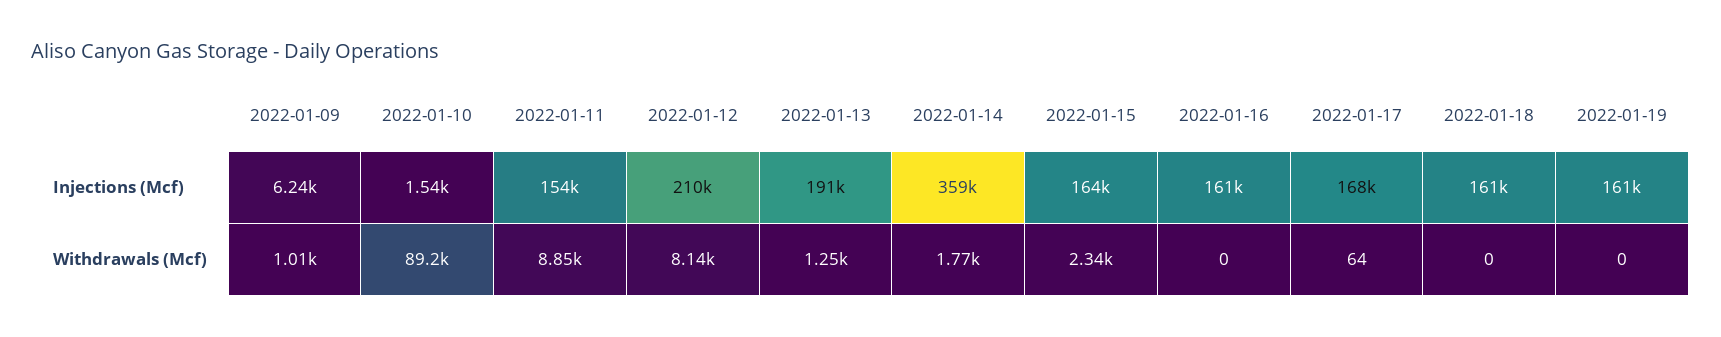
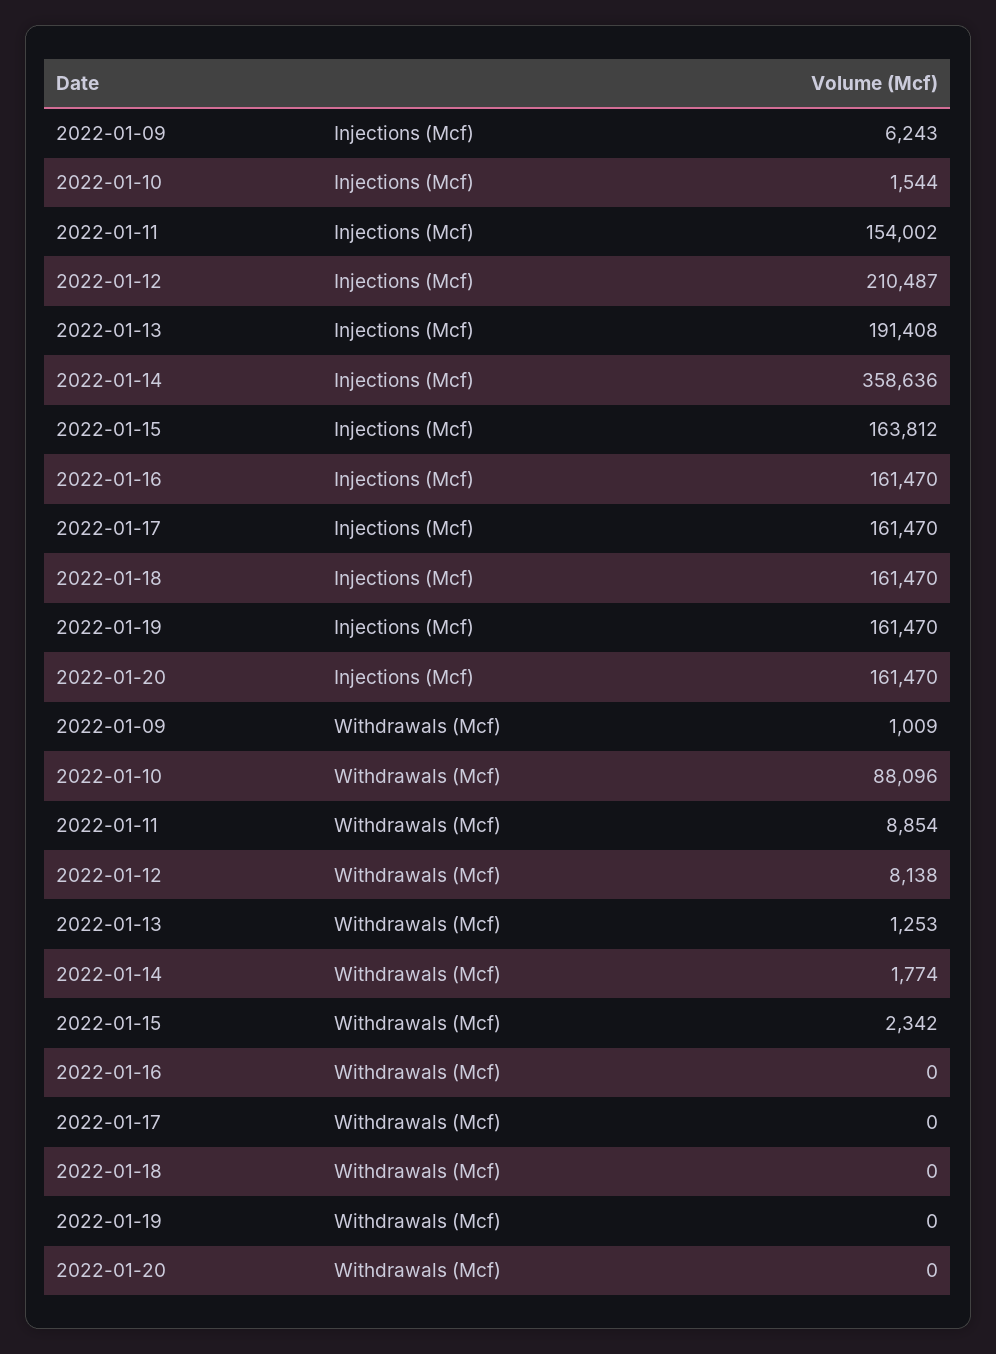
2022-01-17, Injections (Mcf): 168000 -> 161470
2022-01-10, Withdrawals (Mcf): 89200 -> 88096
2022-01-17, Withdrawals (Mcf): 64 -> 0
2022-01-20, Injections (Mcf): none -> 161470
2022-01-20, Withdrawals (Mcf): none -> 0

